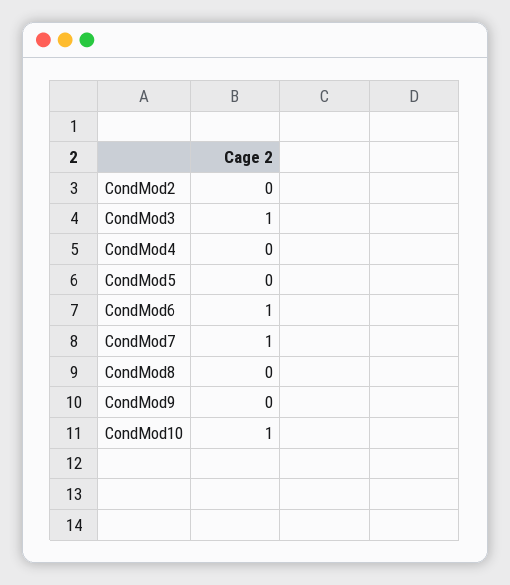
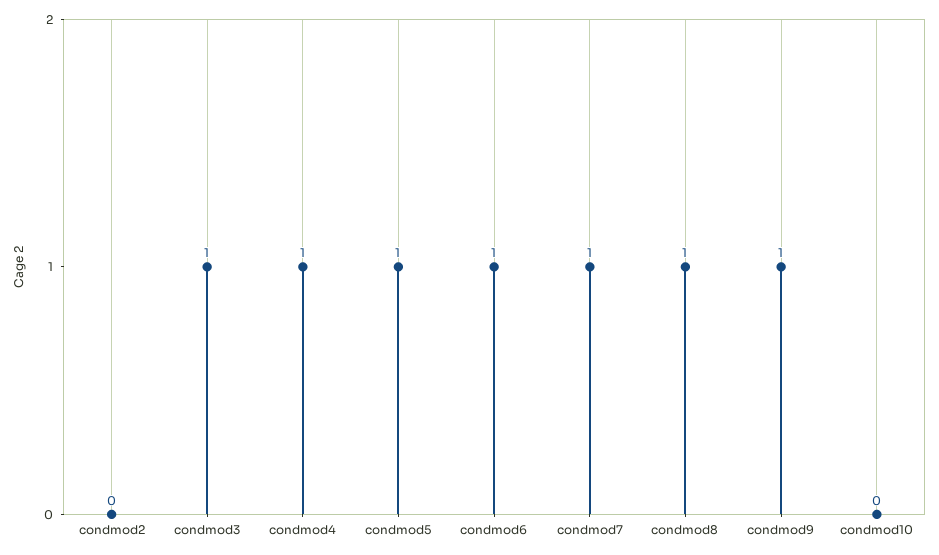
CondMod4: 0 -> 1
CondMod5: 0 -> 1
CondMod8: 0 -> 1
CondMod9: 0 -> 1
CondMod10: 1 -> 0

